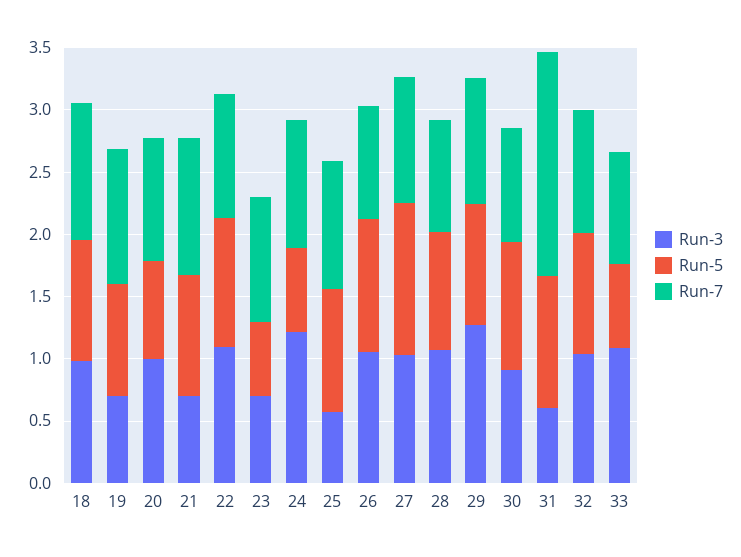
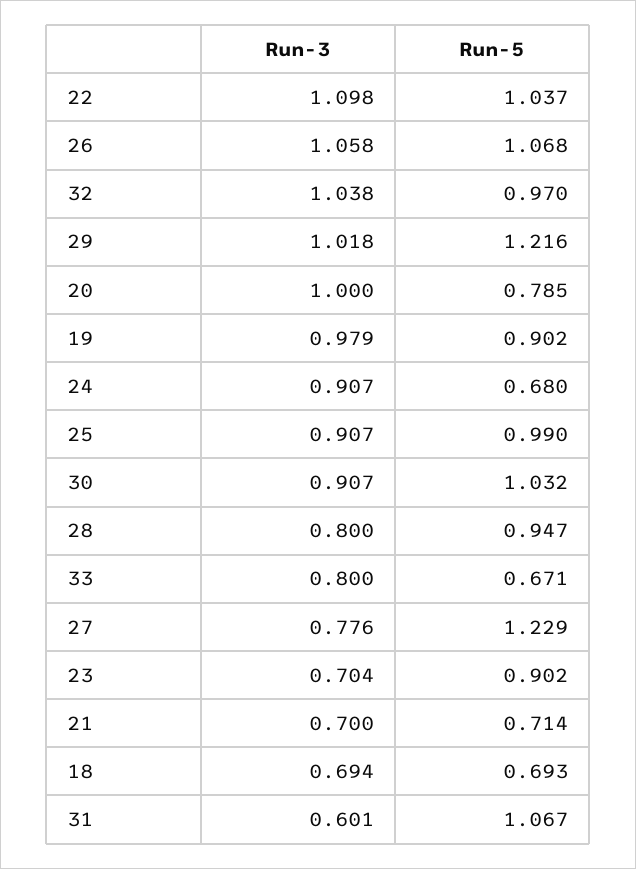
Run-3, 18: 1 -> 0.694
Run-5, 18: 1 -> 0.693
Run-7, 18: 1.1 -> none
Run-3, 19: 0.7 -> 0.979
Run-7, 19: 1.1 -> none
Run-7, 20: 1 -> none
Run-5, 21: 1 -> 0.714
Run-7, 21: 1.1 -> none
Run-7, 22: 1 -> none
Run-5, 23: 0.6 -> 0.902
Run-7, 23: 1 -> none
Run-3, 24: 1.2 -> 0.907
Run-7, 24: 1 -> none
Run-3, 25: 0.6 -> 0.907
Run-7, 25: 1 -> none
Run-7, 26: 0.9 -> none
Run-3, 27: 1 -> 0.776
Run-7, 27: 1 -> none
Run-3, 28: 1.1 -> 0.8
Run-7, 28: 0.9 -> none
Run-3, 29: 1.3 -> 1.018
Run-5, 29: 1 -> 1.216
Run-7, 29: 1 -> none
Run-7, 30: 0.9 -> none
Run-7, 31: 1.8 -> none
Run-7, 32: 1 -> none
Run-3, 33: 1.1 -> 0.8
Run-7, 33: 0.9 -> none

